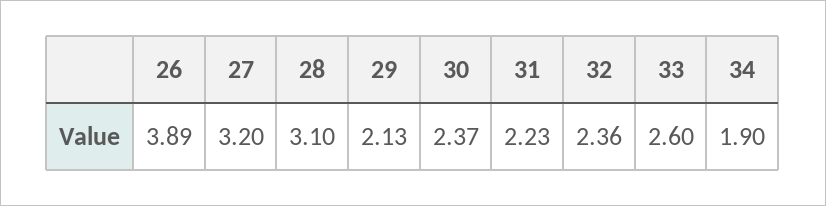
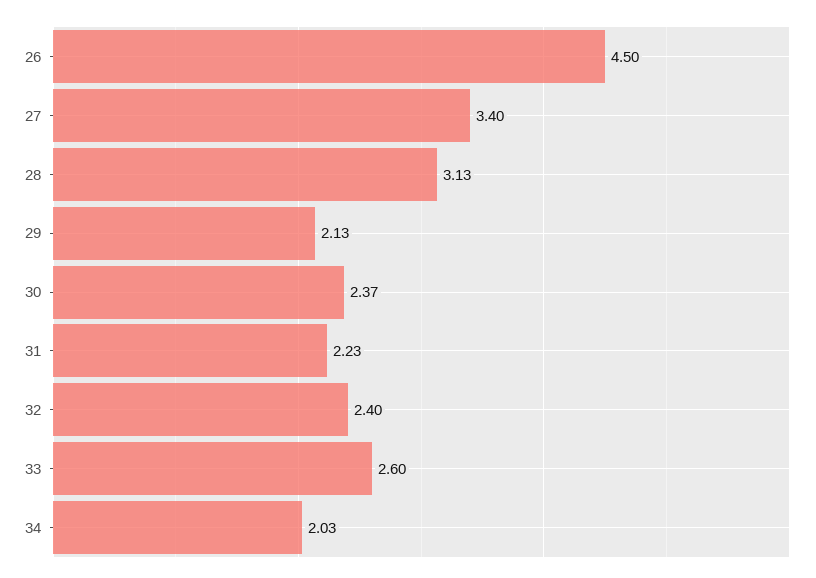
26: 3.89 -> 4.5
27: 3.2 -> 3.4
28: 3.1 -> 3.13
32: 2.36 -> 2.4
34: 1.9 -> 2.03

